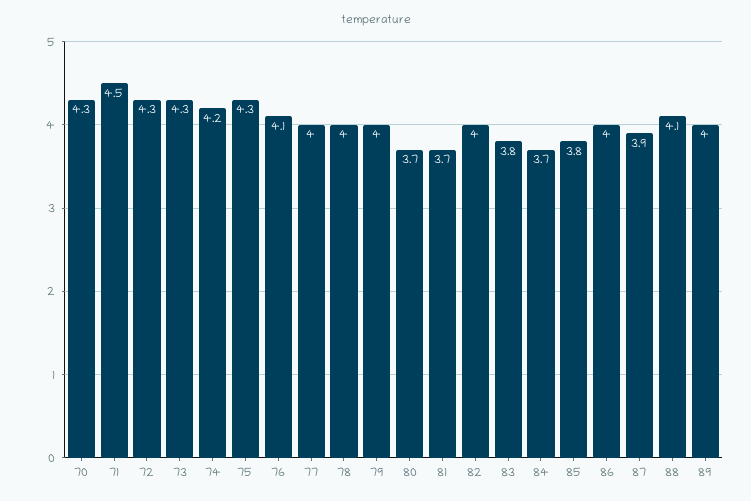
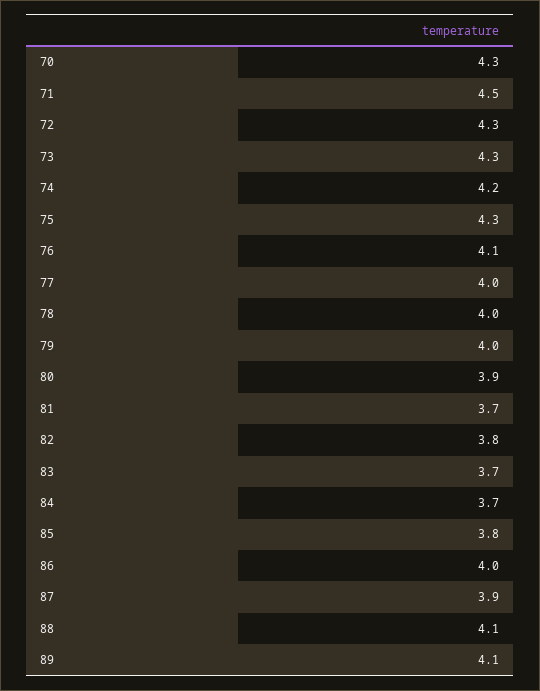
80: 3.7 -> 3.9
82: 4 -> 3.8
83: 3.8 -> 3.7
89: 4 -> 4.1

